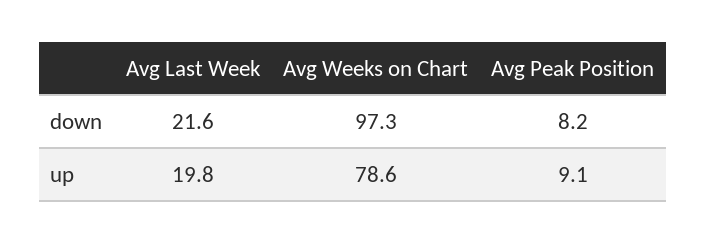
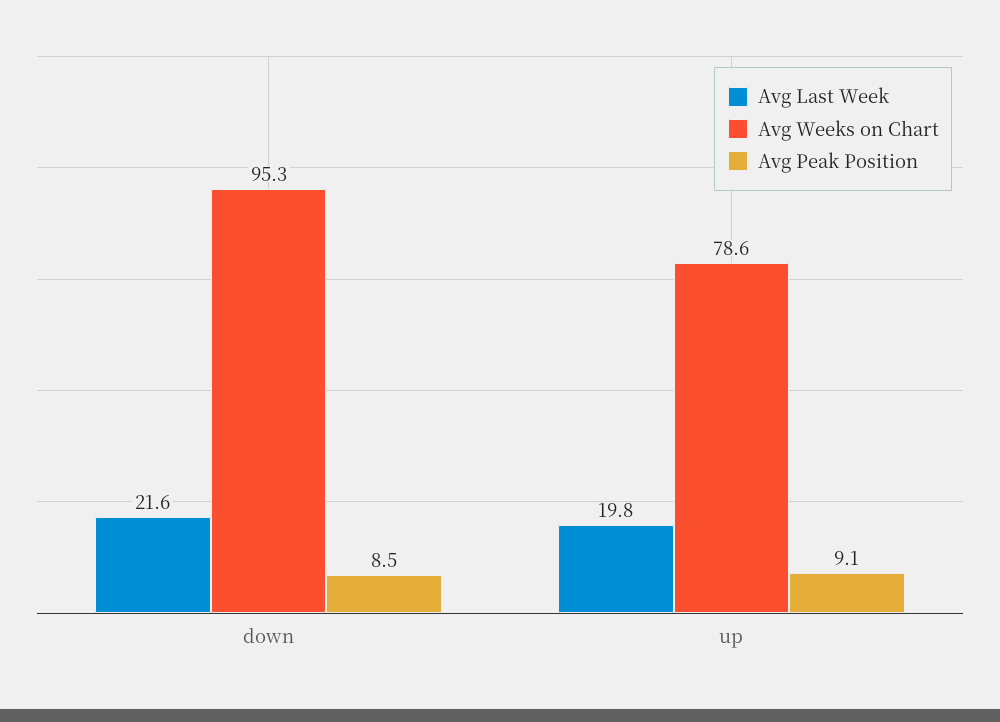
Avg Weeks on Chart, down: 97.3 -> 95.3
Avg Peak Position, down: 8.2 -> 8.5

